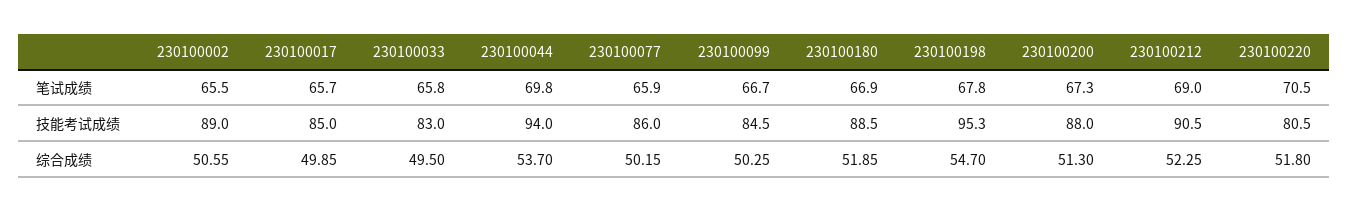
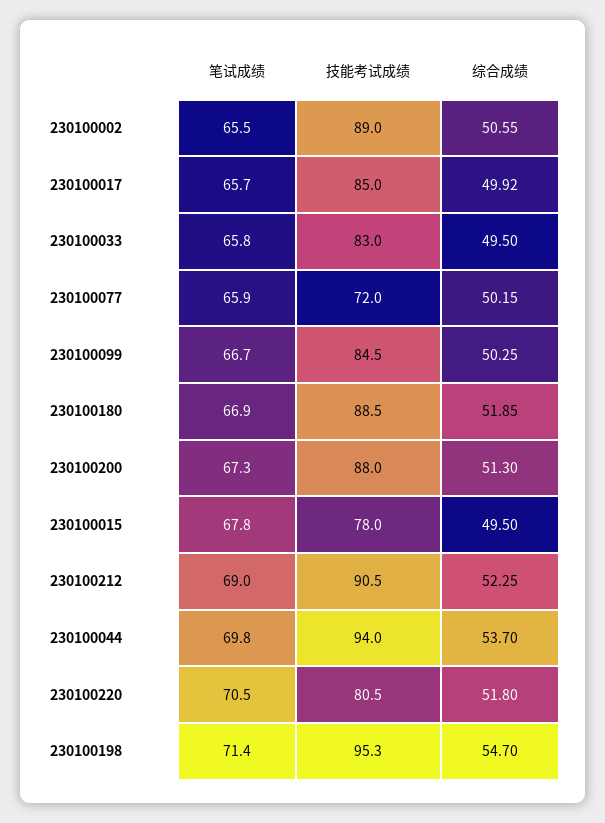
230100198, 笔试成绩: 67.8 -> 71.4
230100077, 技能考试成绩: 86 -> 72
230100017, 综合成绩: 49.85 -> 49.92
230100015, 笔试成绩: none -> 67.8
230100015, 技能考试成绩: none -> 78
230100015, 综合成绩: none -> 49.5

